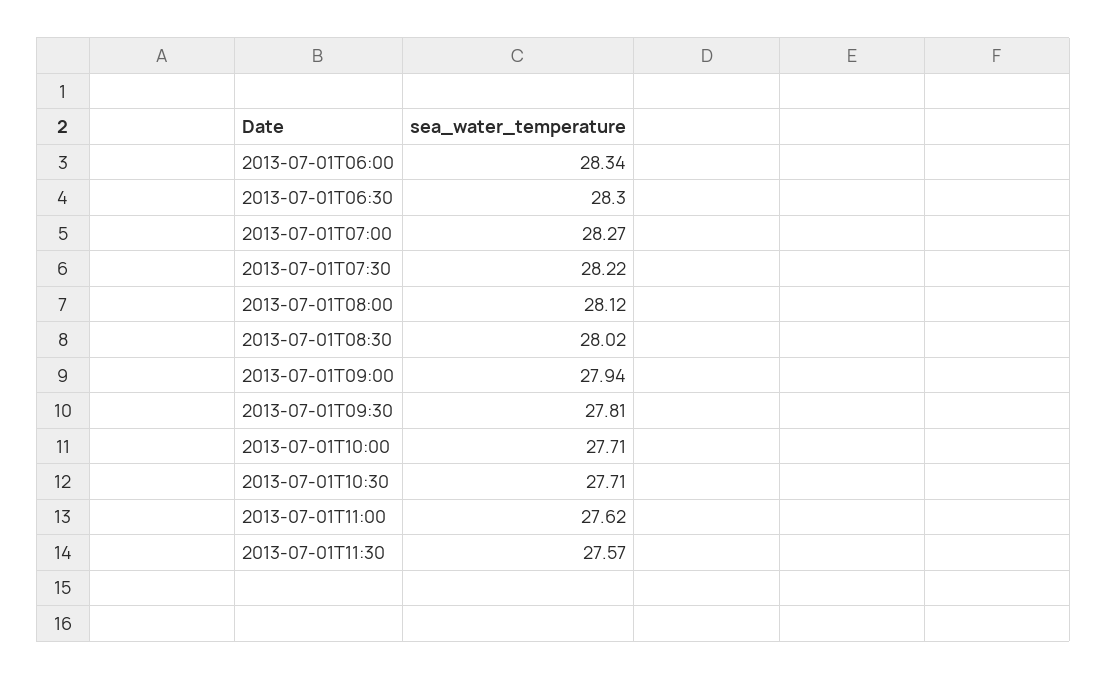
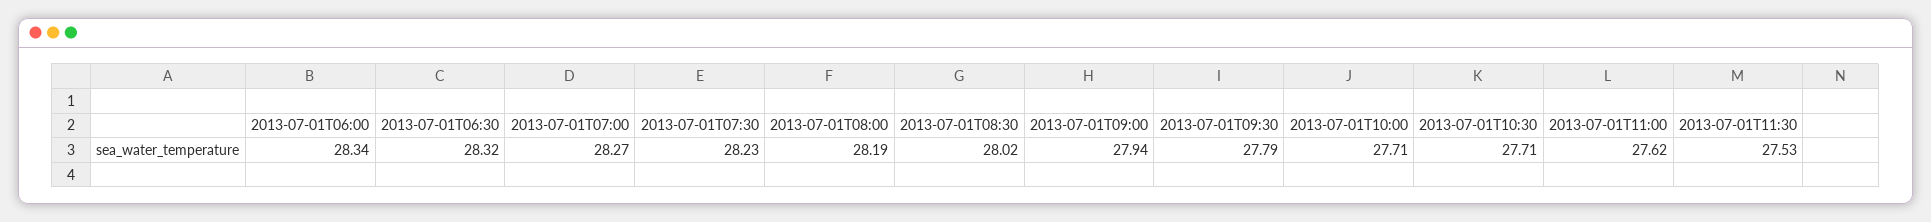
2013-07-01T06:30: 28.3 -> 28.32
2013-07-01T07:30: 28.22 -> 28.23
2013-07-01T08:00: 28.12 -> 28.19
2013-07-01T09:30: 27.81 -> 27.79
2013-07-01T11:30: 27.57 -> 27.53

